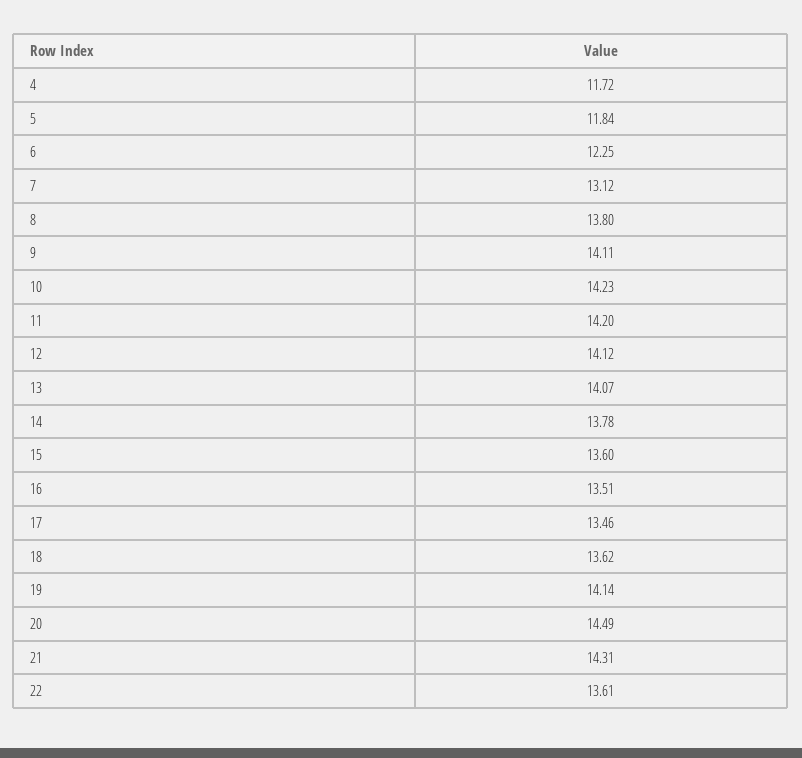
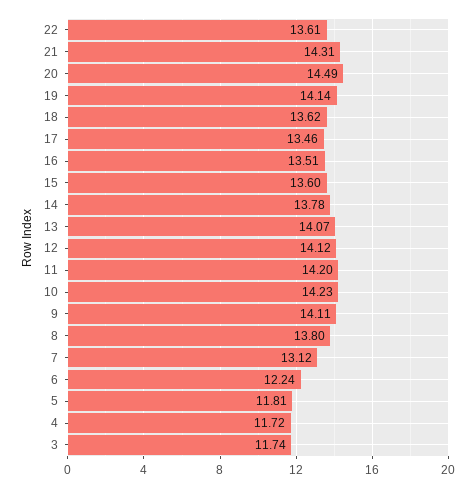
5: 11.84 -> 11.81
6: 12.25 -> 12.24
3: none -> 11.74

